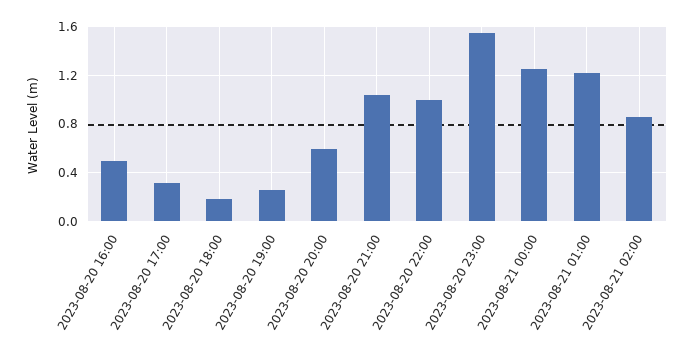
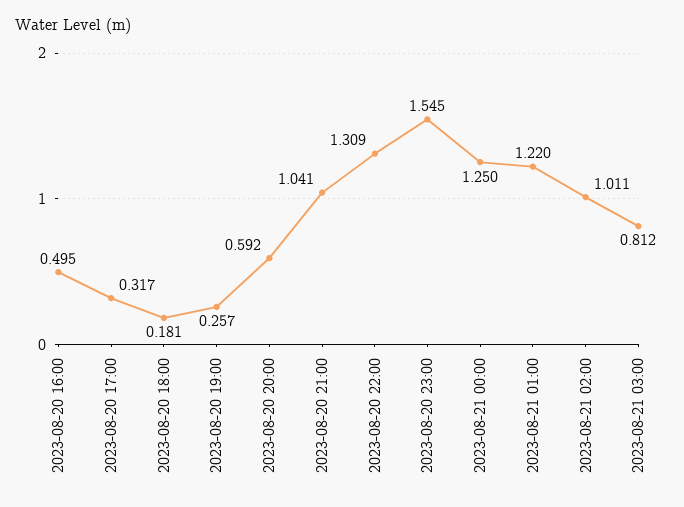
2023-08-20 22:00: 1 -> 1.309
2023-08-21 02:00: 0.85 -> 1.011
2023-08-21 03:00: none -> 0.812

